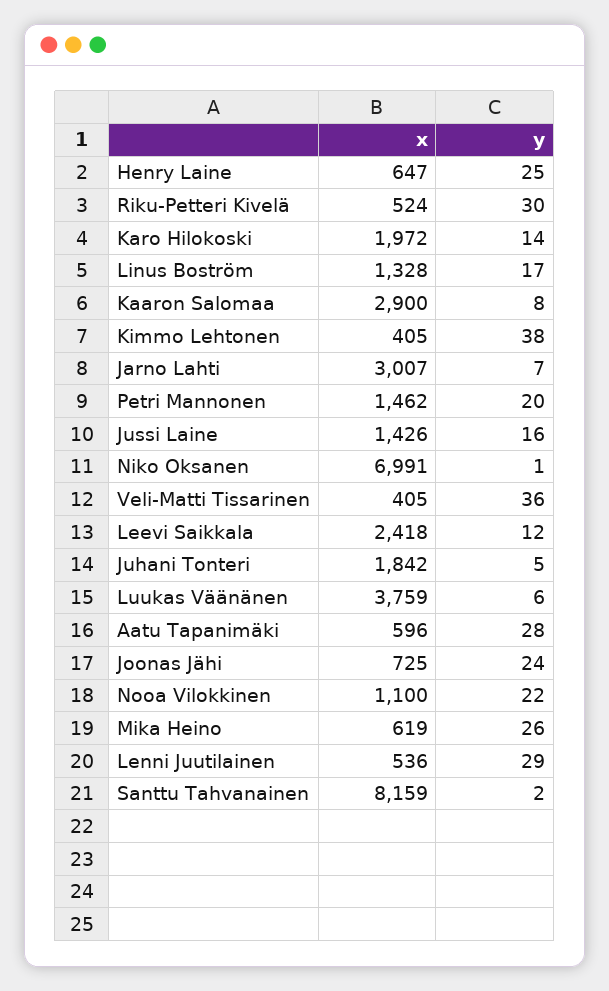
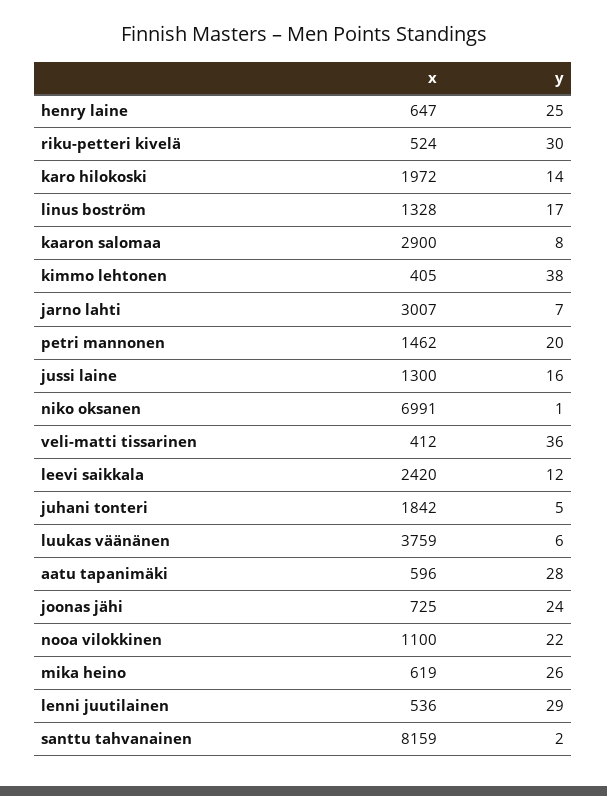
x, Jussi Laine: 1426 -> 1300
x, Veli-Matti Tissarinen: 405 -> 412
x, Leevi Saikkala: 2418 -> 2420

